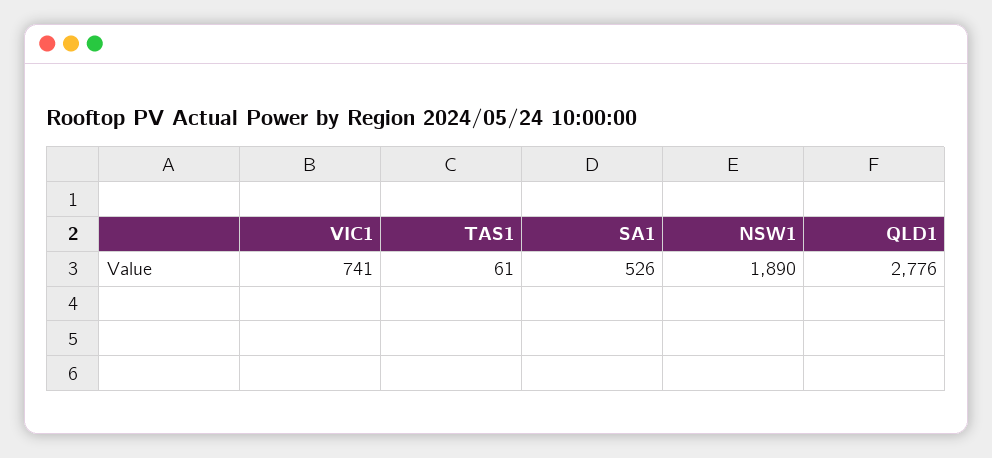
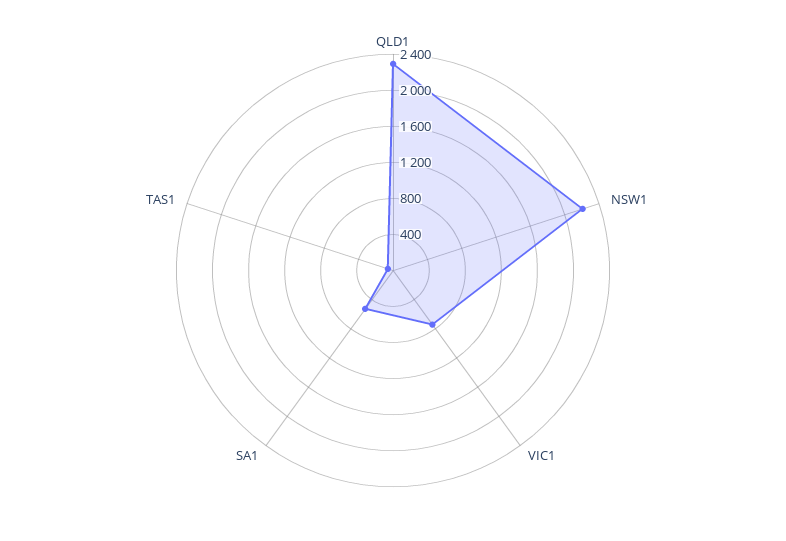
NSW1: 1890 -> 2200
QLD1: 2776 -> 2300

